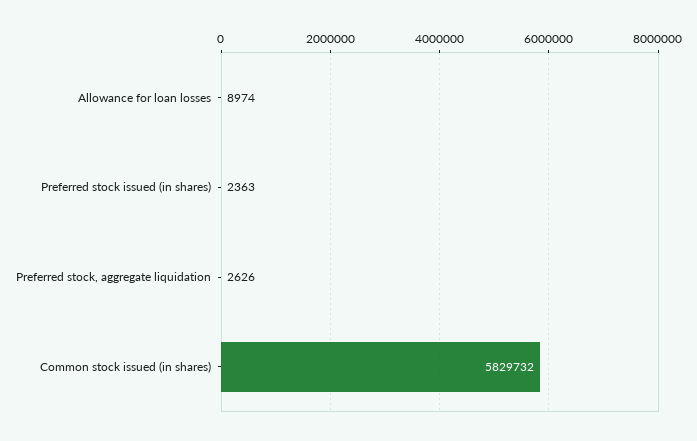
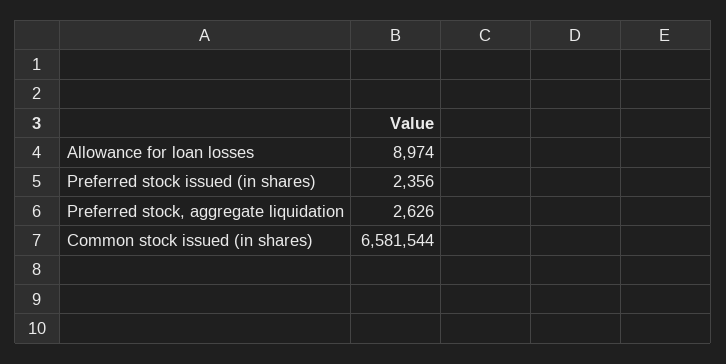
Preferred stock issued (in shares): 2363 -> 2356
Common stock issued (in shares): 5829732 -> 6581544

